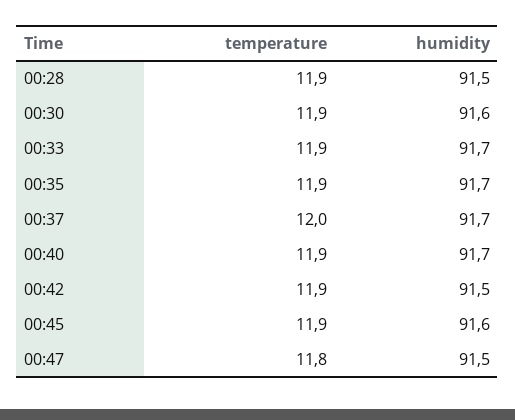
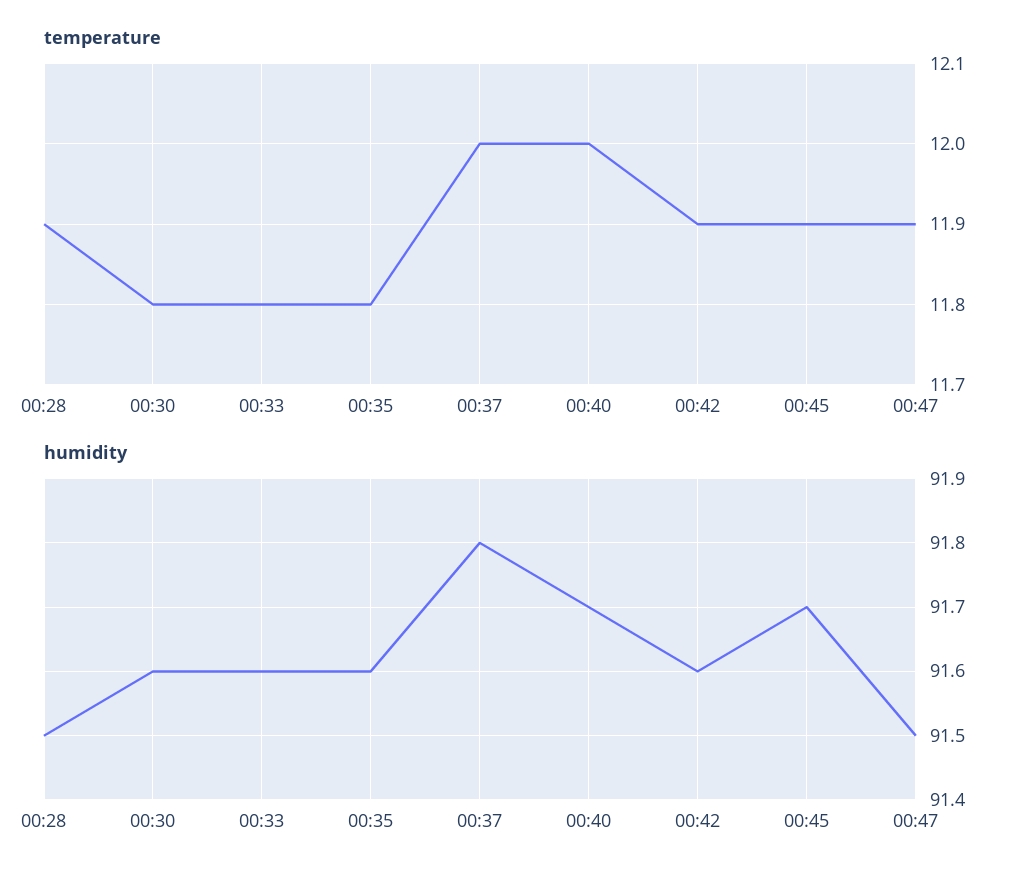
temperature, 00:30: 11.9 -> 11.8
temperature, 00:33: 11.9 -> 11.8
humidity, 00:33: 91.7 -> 91.6
temperature, 00:35: 11.9 -> 11.8
humidity, 00:35: 91.7 -> 91.6
humidity, 00:37: 91.7 -> 91.8
temperature, 00:40: 11.9 -> 12
humidity, 00:42: 91.5 -> 91.6
humidity, 00:45: 91.6 -> 91.7
temperature, 00:47: 11.8 -> 11.9

